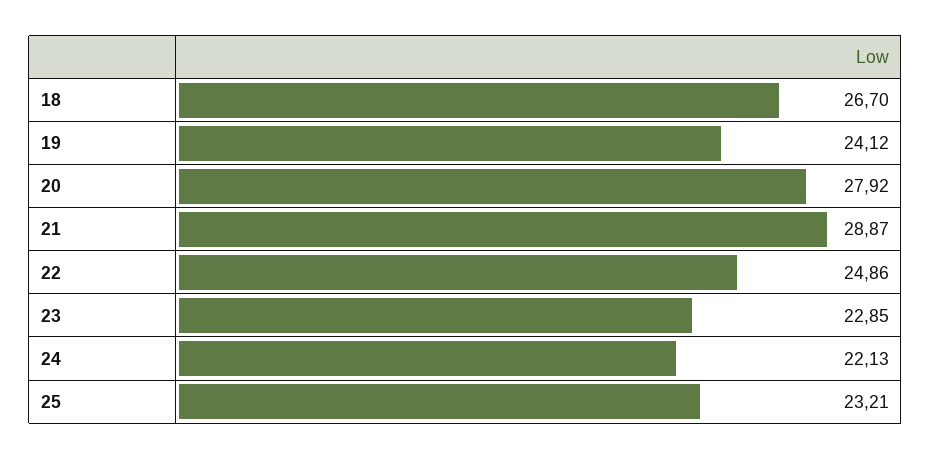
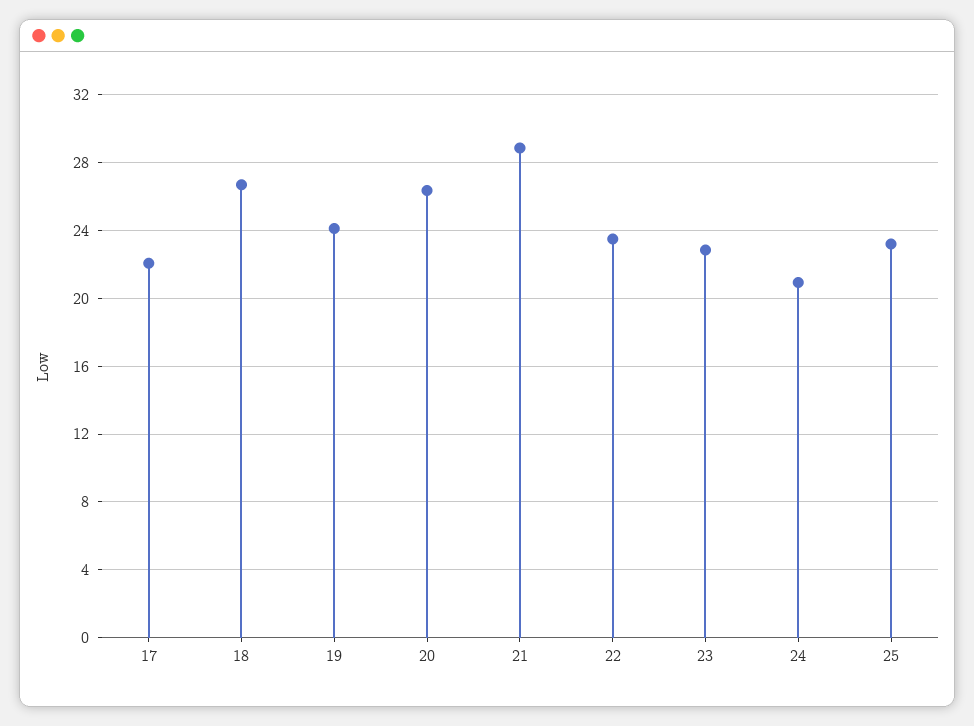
20: 27.92 -> 26.5
22: 24.86 -> 23.5
24: 22.13 -> 21
17: none -> 22

